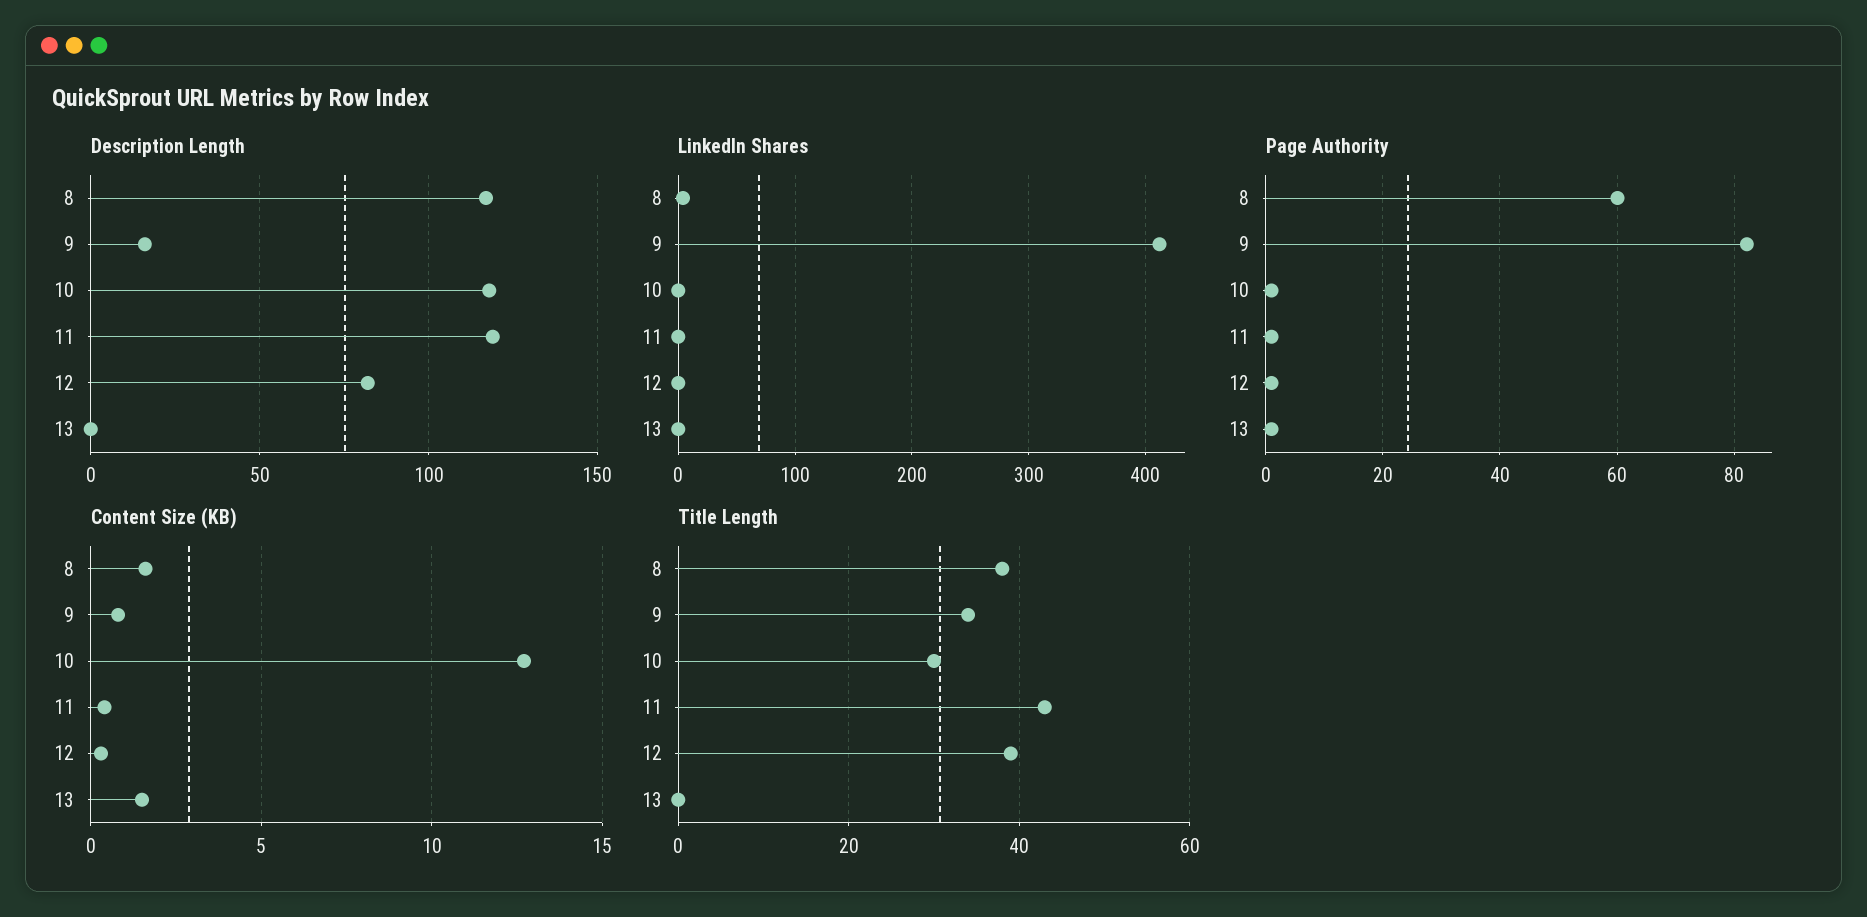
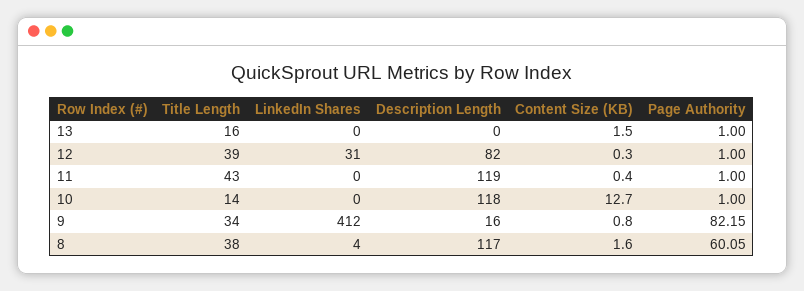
LinkedIn Shares, 12: 0 -> 31
Title Length, 10: 30 -> 14
Title Length, 13: 0 -> 16

